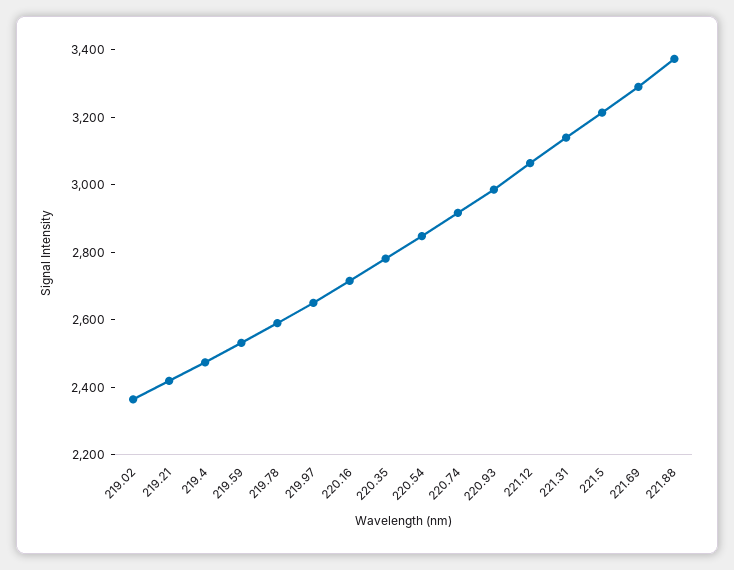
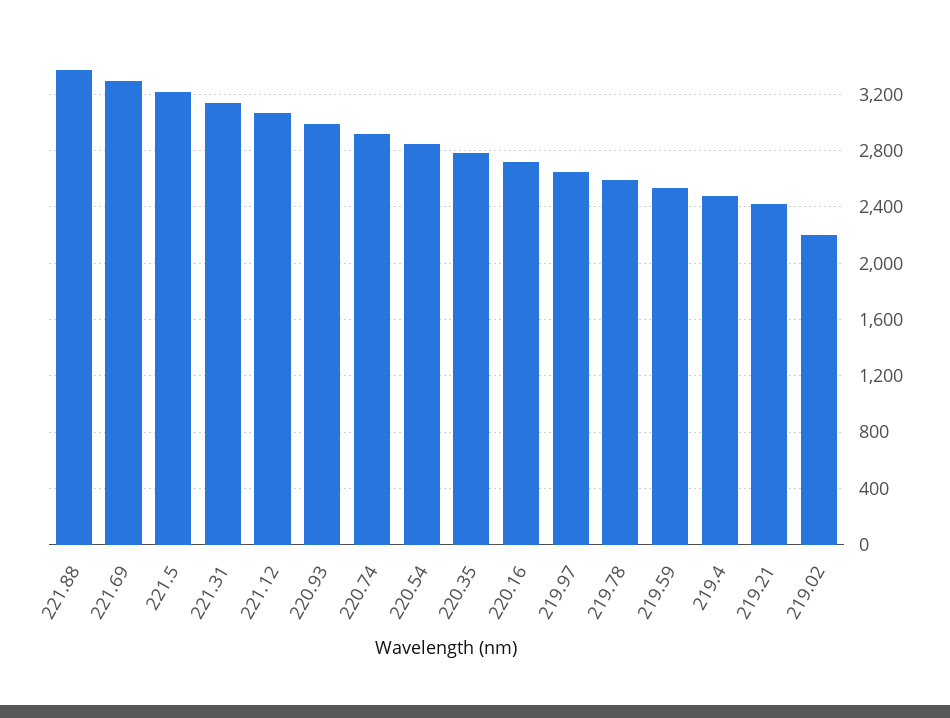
219.02: 2350 -> 2200

